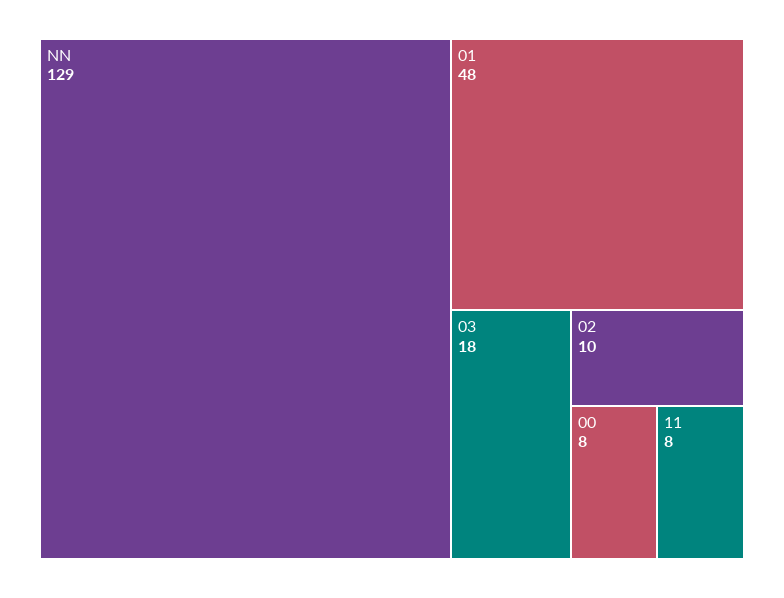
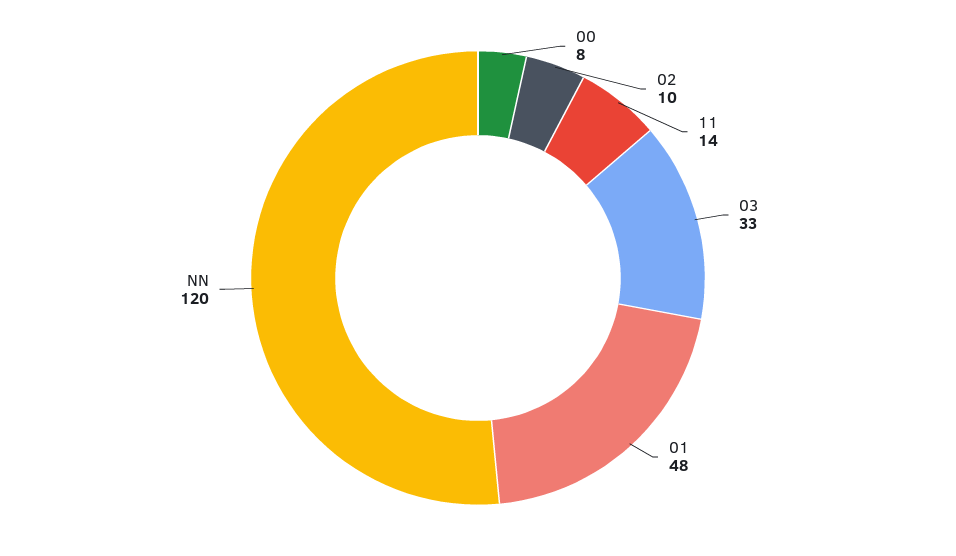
NN: 129 -> 120
03: 18 -> 33
11: 8 -> 14

